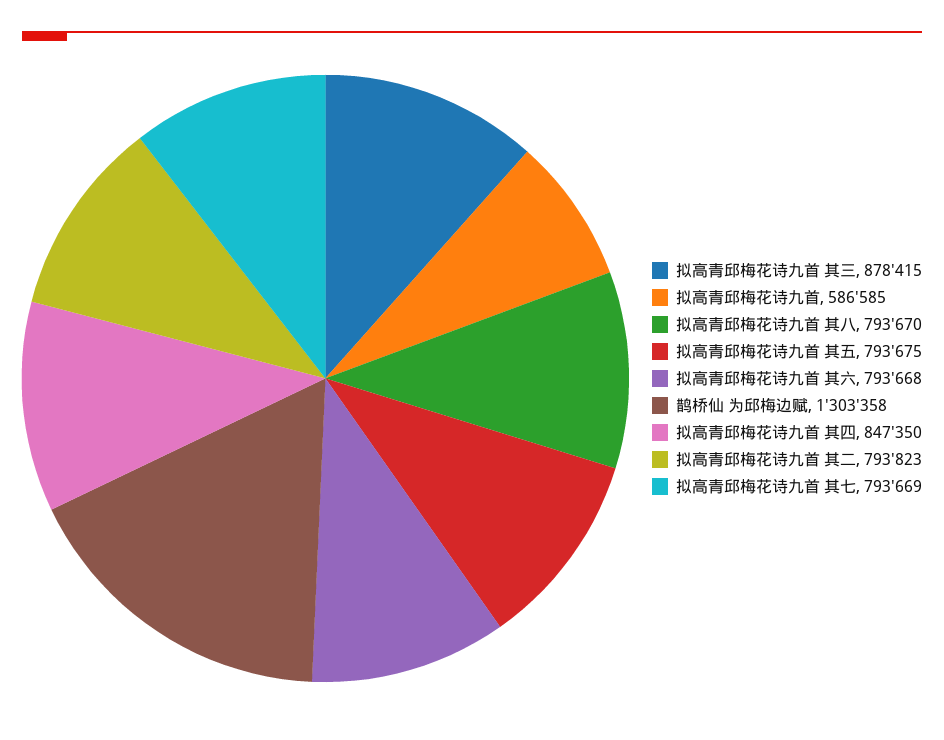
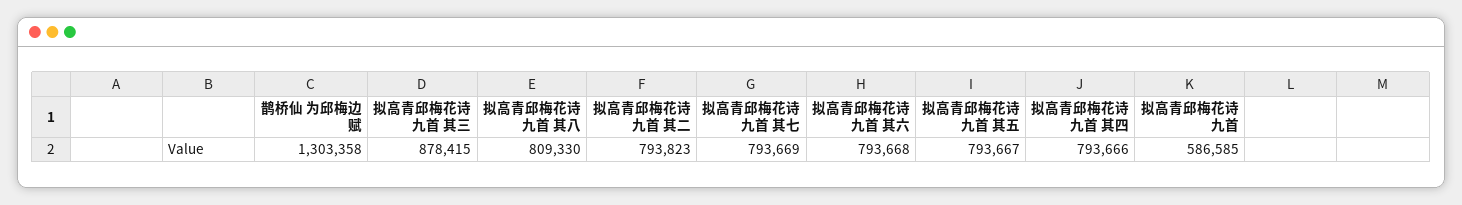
拟高青邱梅花诗九首 其八: 793670 -> 809330
拟高青邱梅花诗九首 其五: 793675 -> 793667
拟高青邱梅花诗九首 其四: 847350 -> 793666

